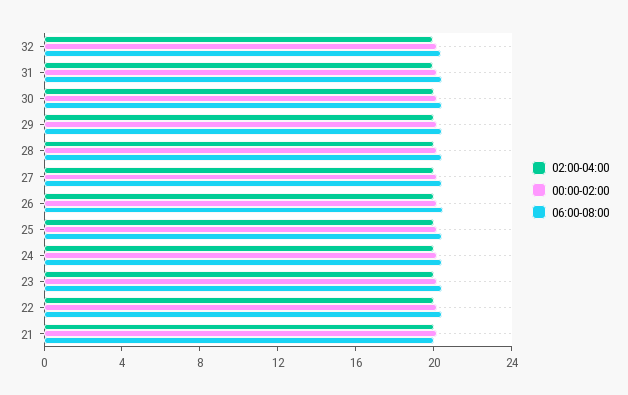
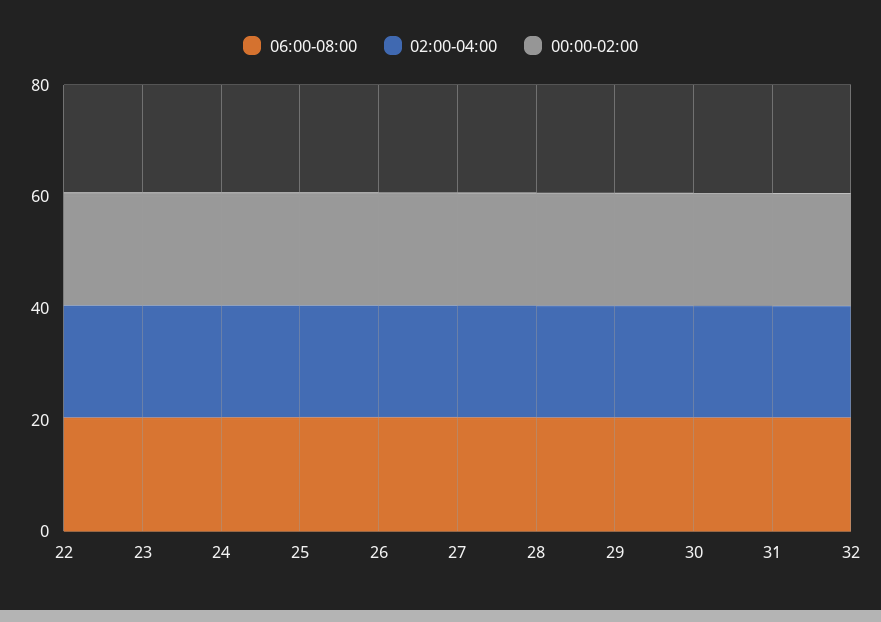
02:00-04:00, 21: 20 -> none
00:00-02:00, 21: 20 -> none
06:00-08:00, 21: 20 -> none

